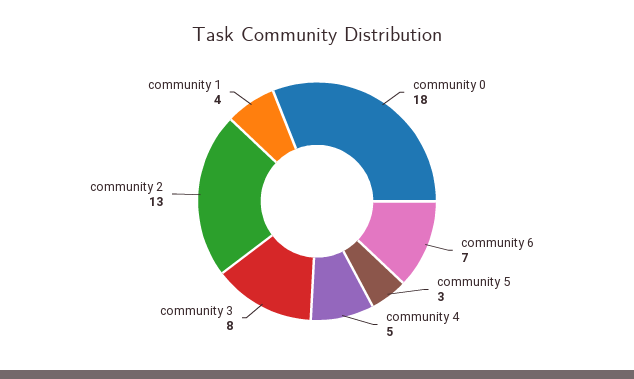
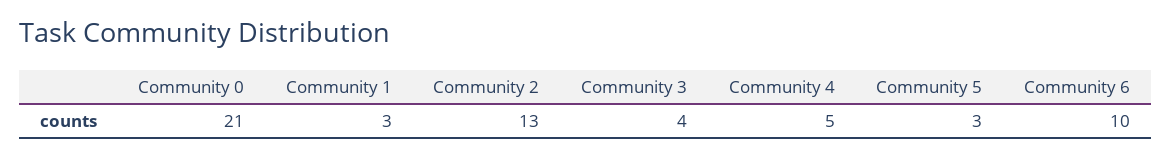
community 0: 18 -> 21
community 6: 7 -> 10
community 3: 8 -> 4
community 1: 4 -> 3

